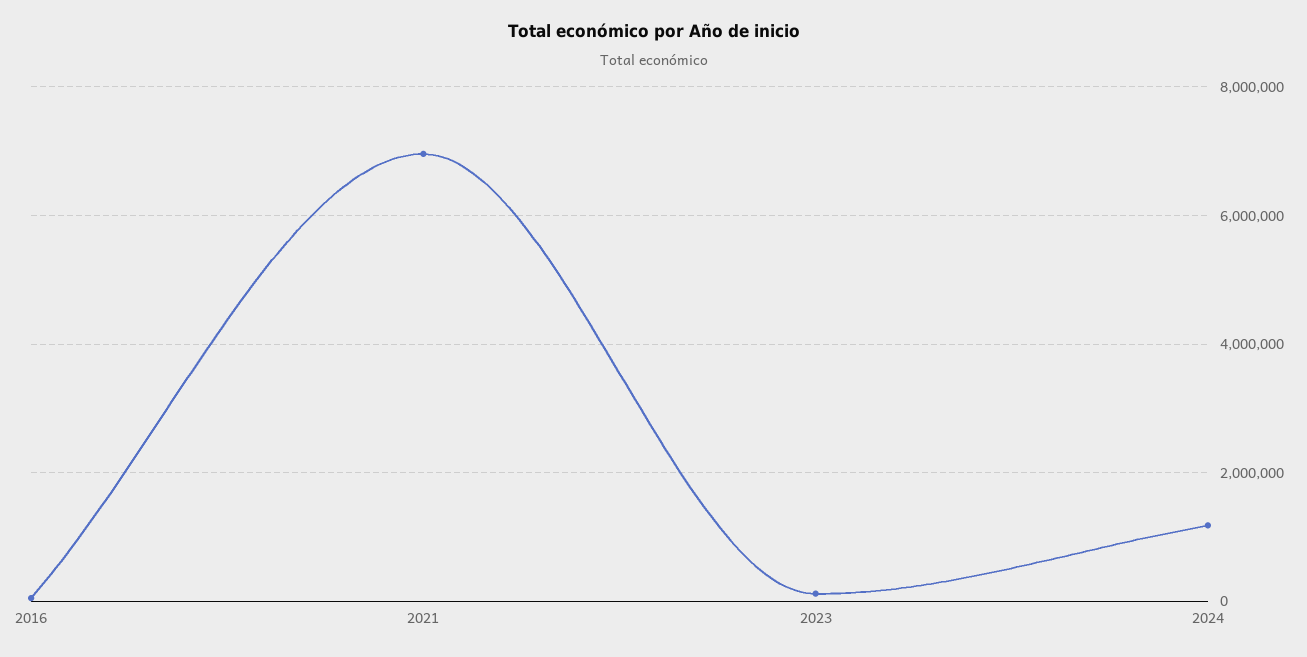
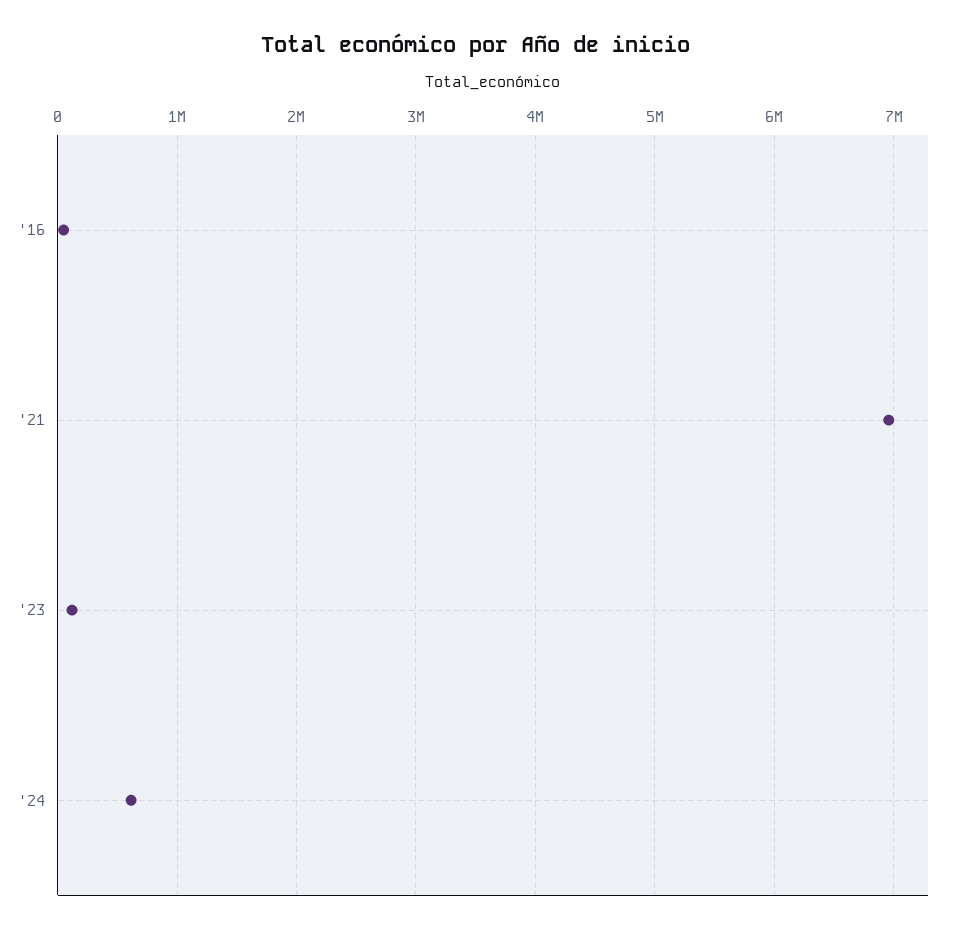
2024: 1200000 -> 600000

